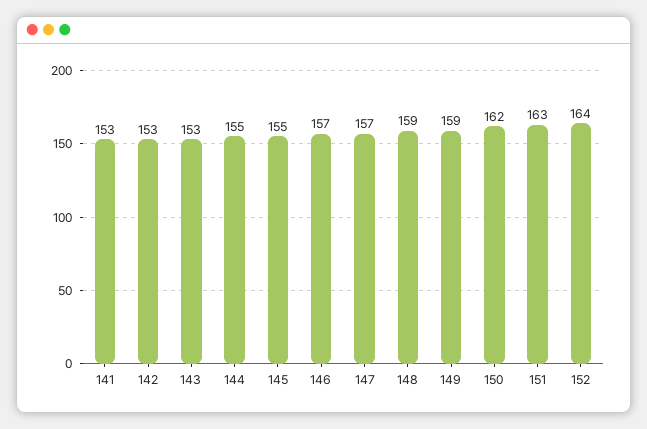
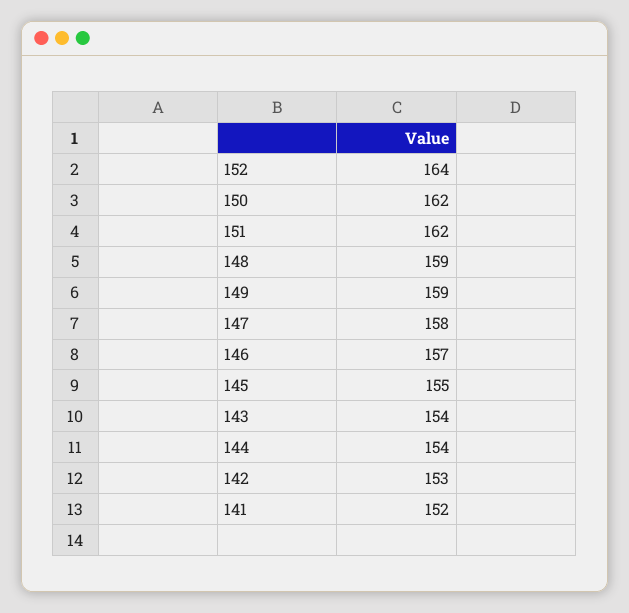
141: 153 -> 152
143: 153 -> 154
144: 155 -> 154
147: 157 -> 158
151: 163 -> 162

